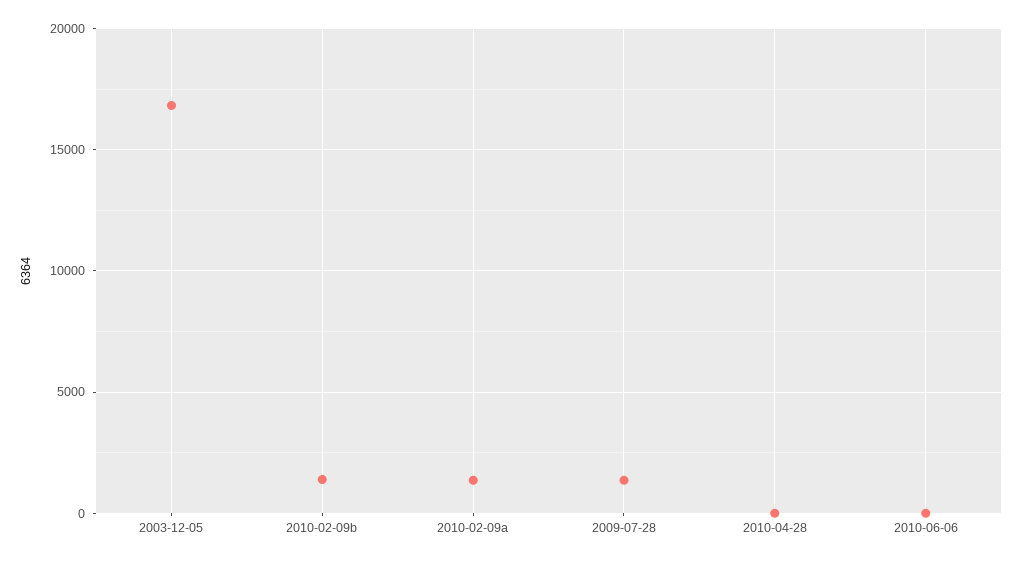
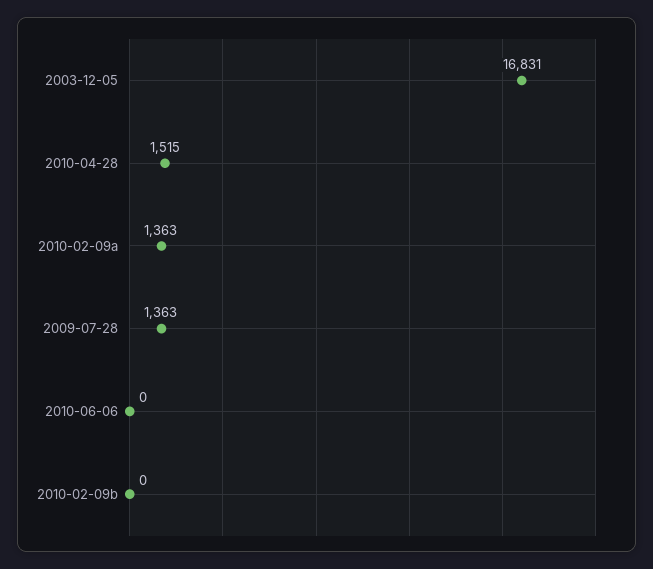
2010-02-09b: 1500 -> 0
2010-04-28: 0 -> 1515

